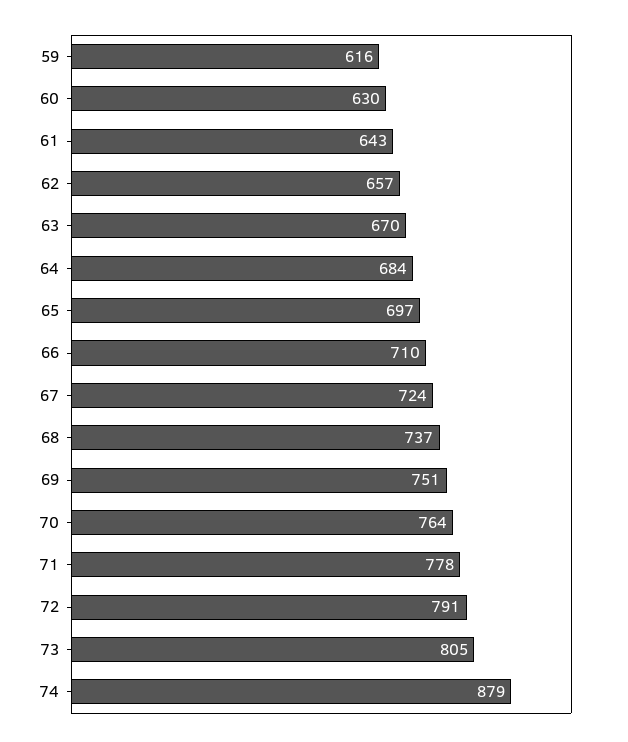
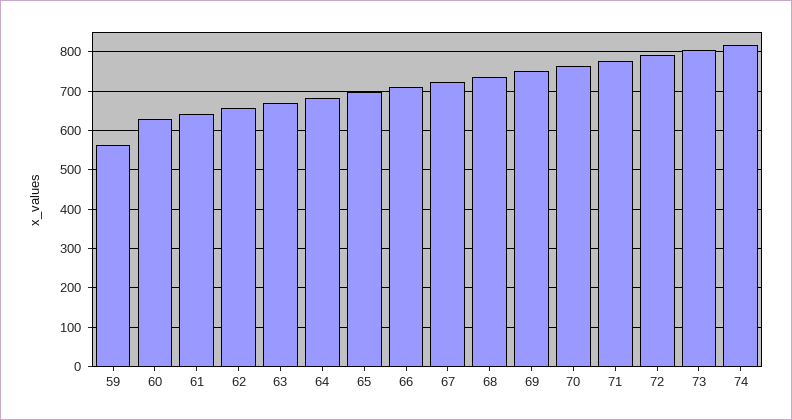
59: 616 -> 560
74: 879 -> 820

